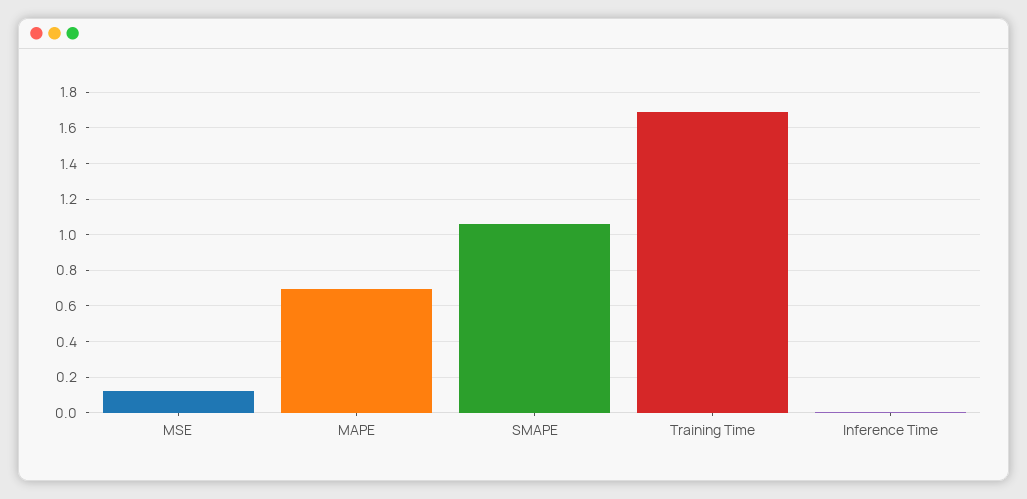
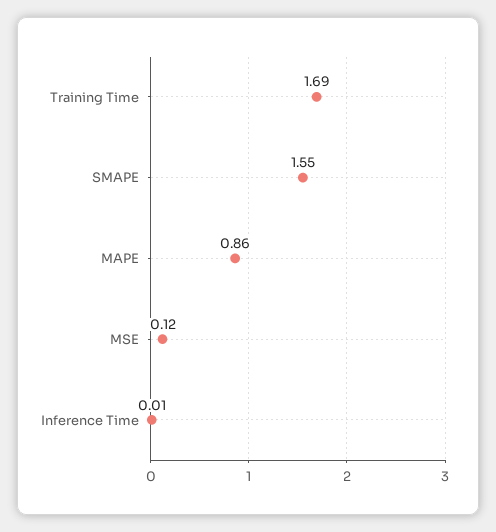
MAPE: 0.7 -> 0.86
SMAPE: 1.05 -> 1.55

